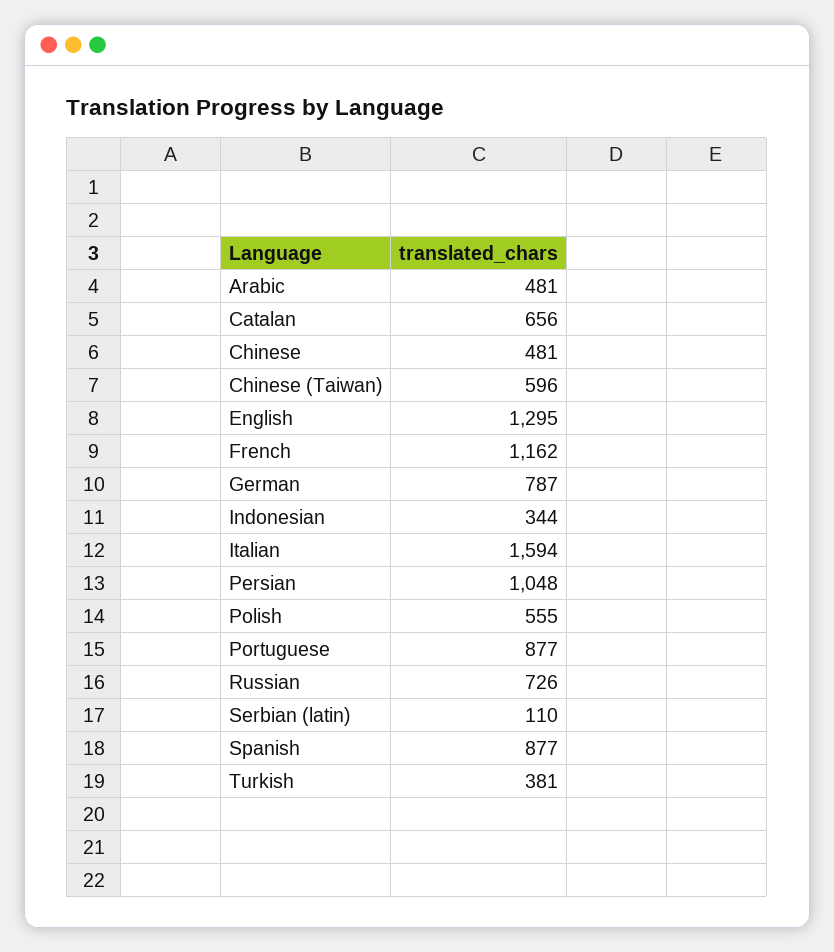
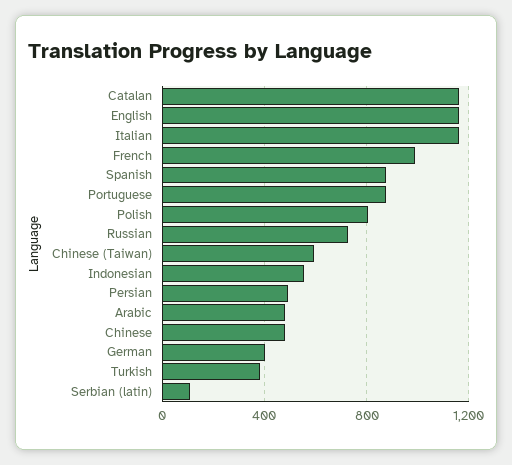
Catalan: 656 -> 1150
English: 1295 -> 1150
French: 1162 -> 1000
German: 787 -> 400
Indonesian: 344 -> 550
Italian: 1594 -> 1150
Persian: 1048 -> 500
Polish: 555 -> 800

